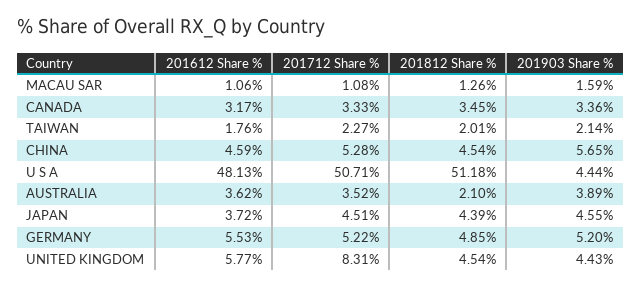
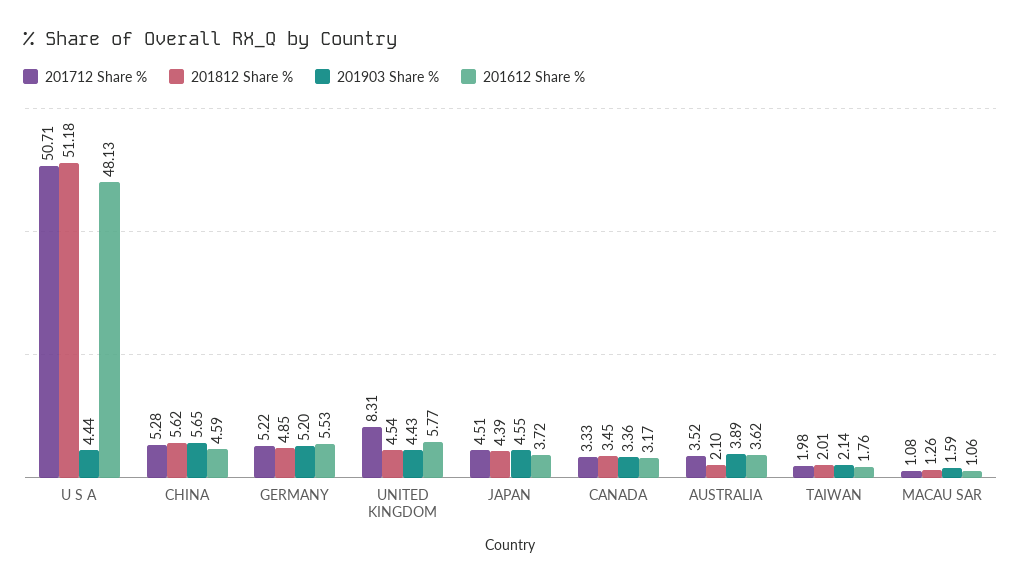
201712 Share %, TAIWAN: 2.27 -> 1.98
201812 Share %, CHINA: 4.54 -> 5.62

